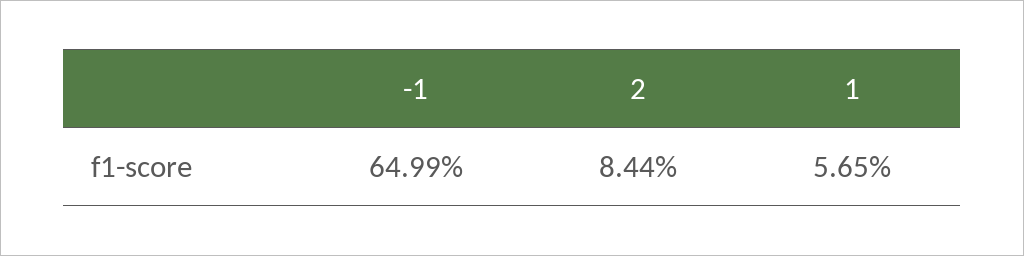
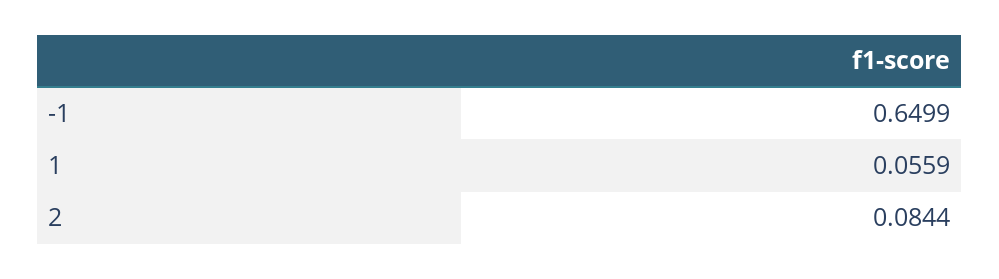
1: 0.0565 -> 0.0559

